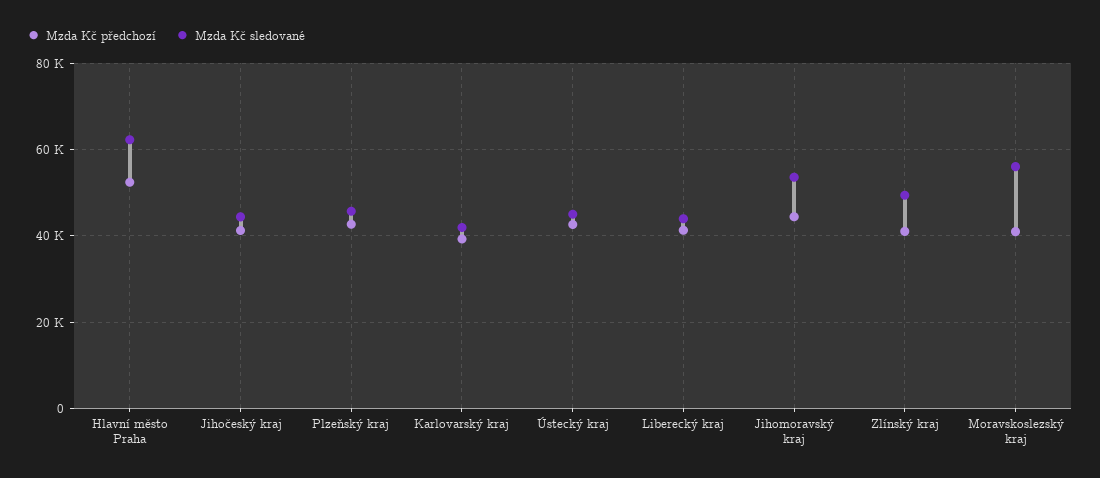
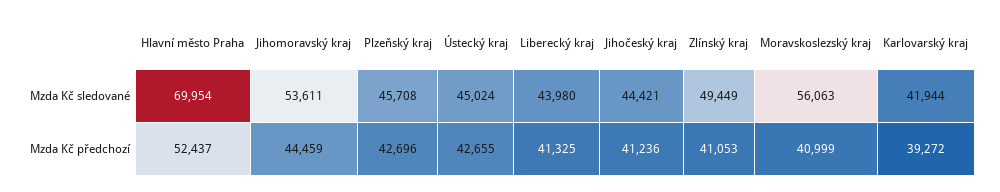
Mzda Kč sledované, Hlavní město Praha: 62000 -> 69954

